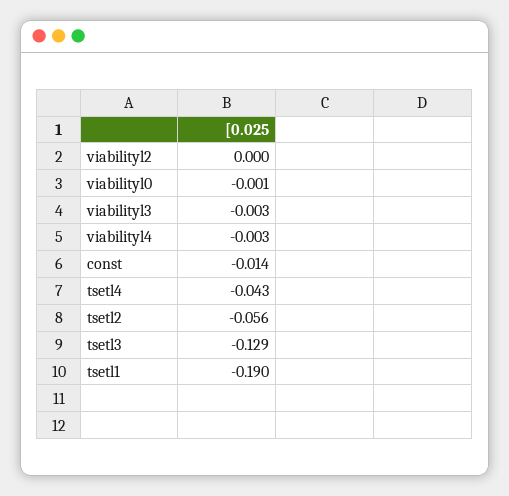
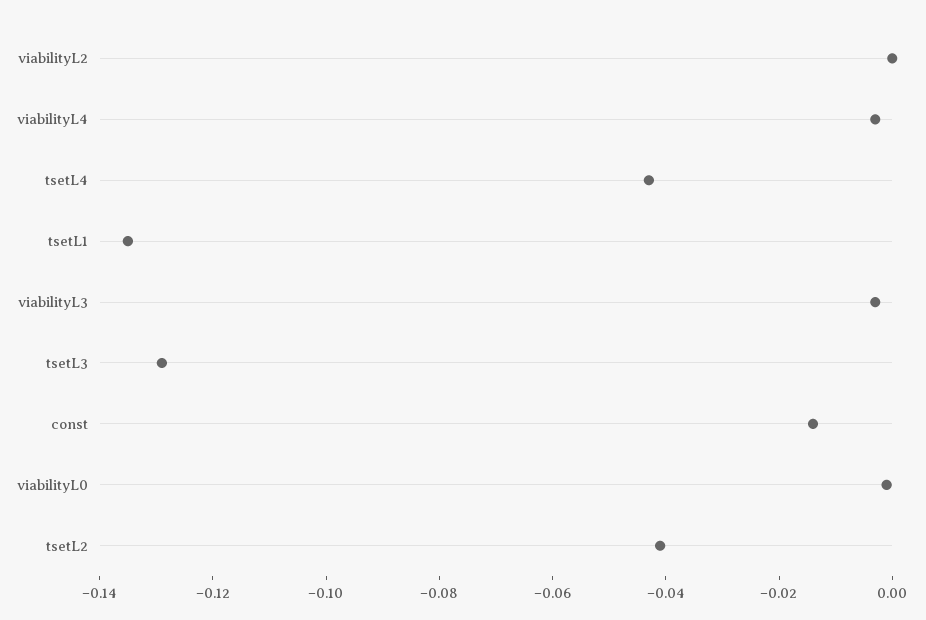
tsetl2: -0.056 -> -0.04
tsetl1: -0.19 -> -0.135

